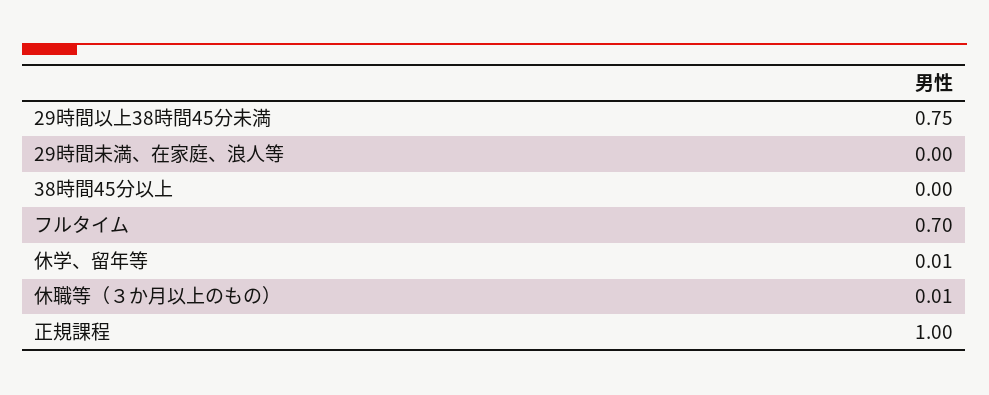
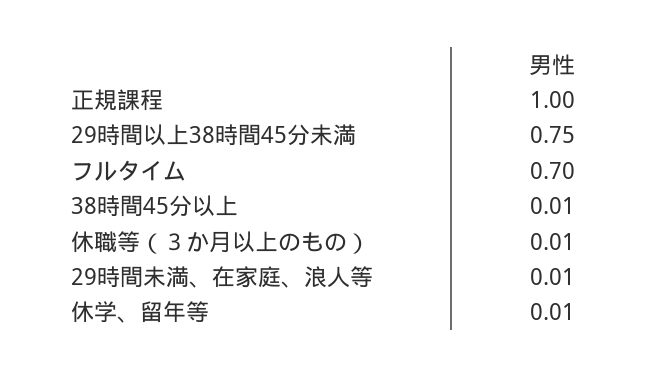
29時間未満、在家庭、浪人等: 0 -> 0.01
38時間45分以上: 0 -> 0.01

